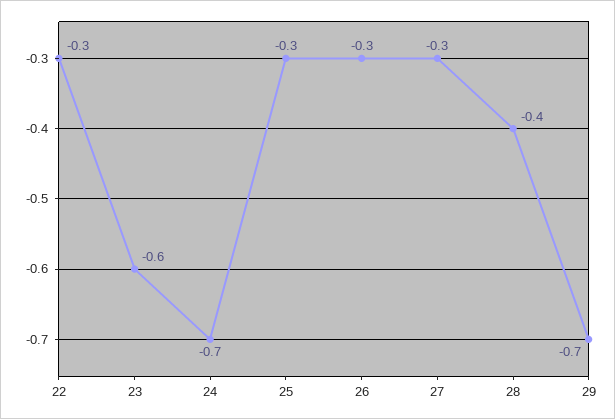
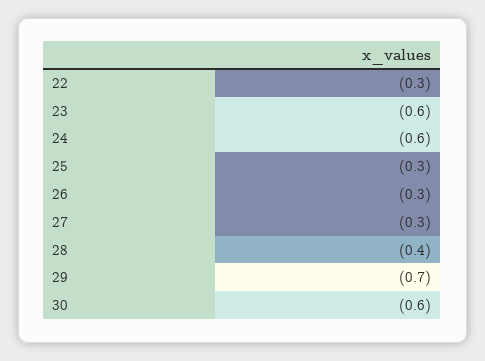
24: -0.7 -> -0.6
30: none -> -0.6

